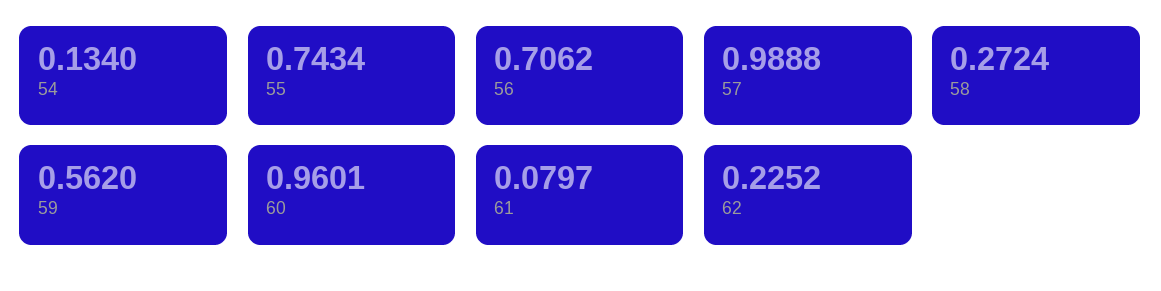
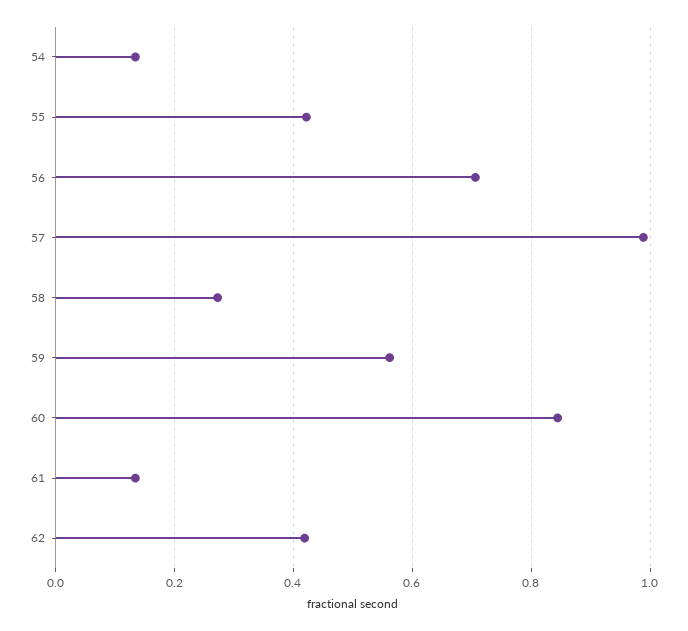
55: 0.7434 -> 0.42
60: 0.9601 -> 0.84
61: 0.0797 -> 0.14
62: 0.2252 -> 0.42

